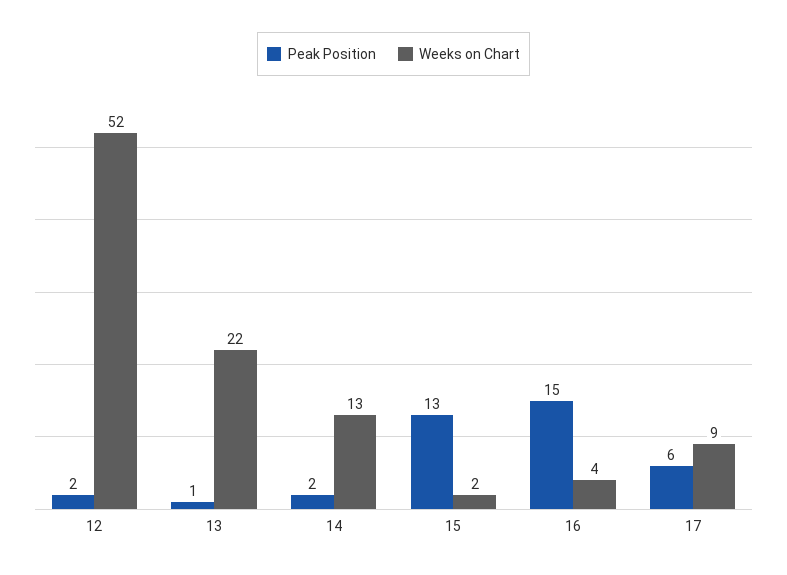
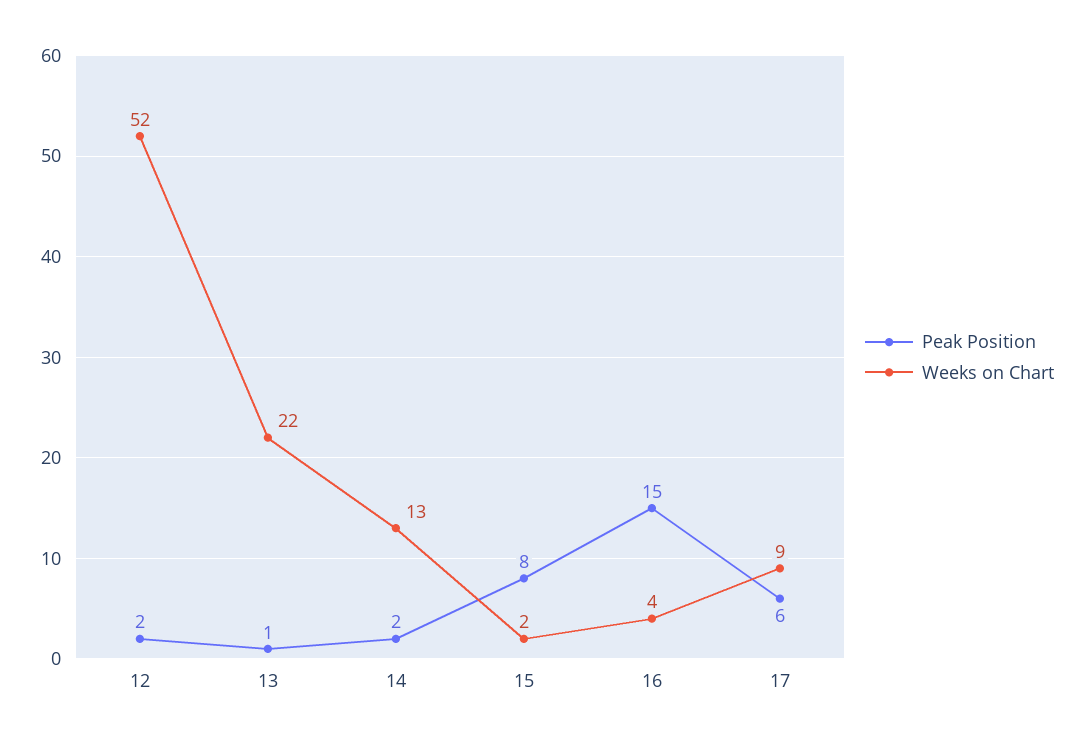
Peak Position, 15: 13 -> 8

